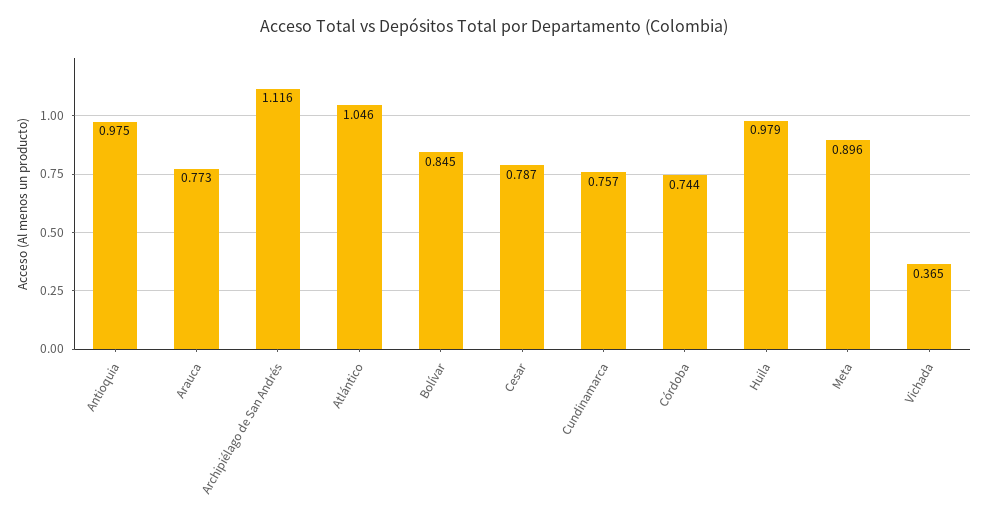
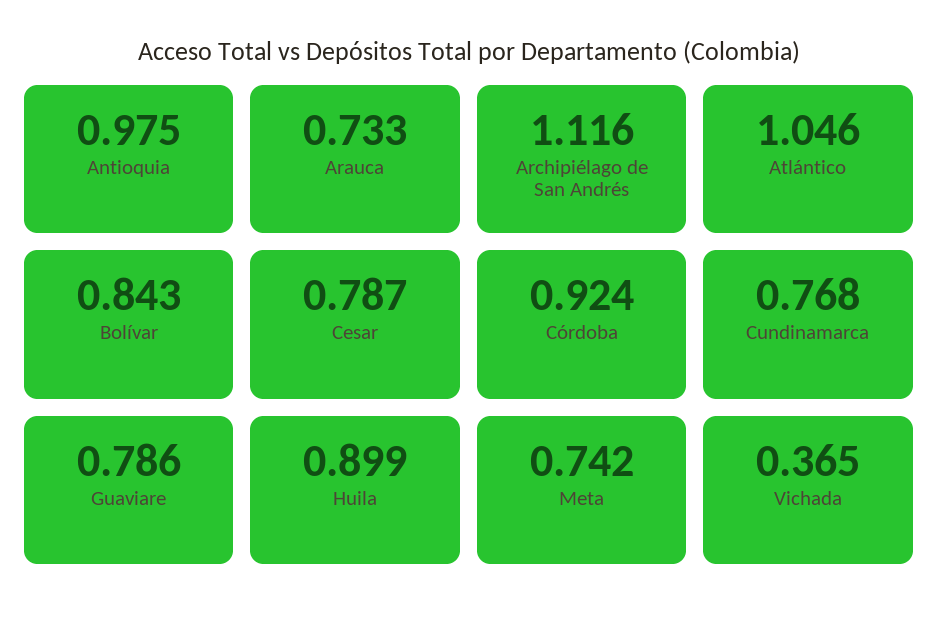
Arauca: 0.773 -> 0.733
Bolívar: 0.845 -> 0.843
Cundinamarca: 0.757 -> 0.768
Córdoba: 0.744 -> 0.924
Huila: 0.979 -> 0.899
Meta: 0.896 -> 0.742
Guaviare: none -> 0.786

